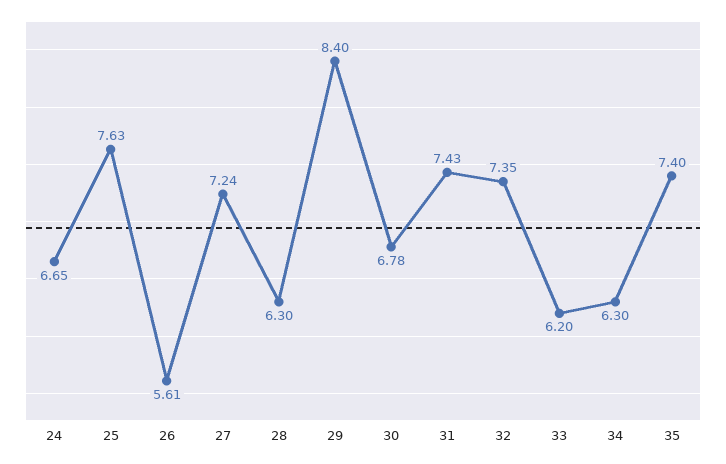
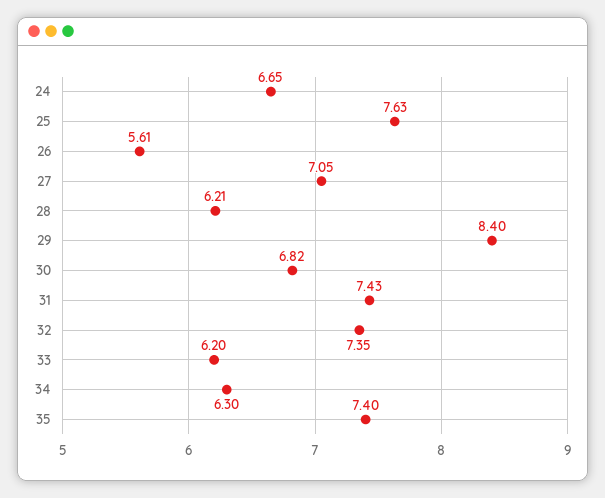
27: 7.24 -> 7.05
28: 6.3 -> 6.21
30: 6.78 -> 6.82

